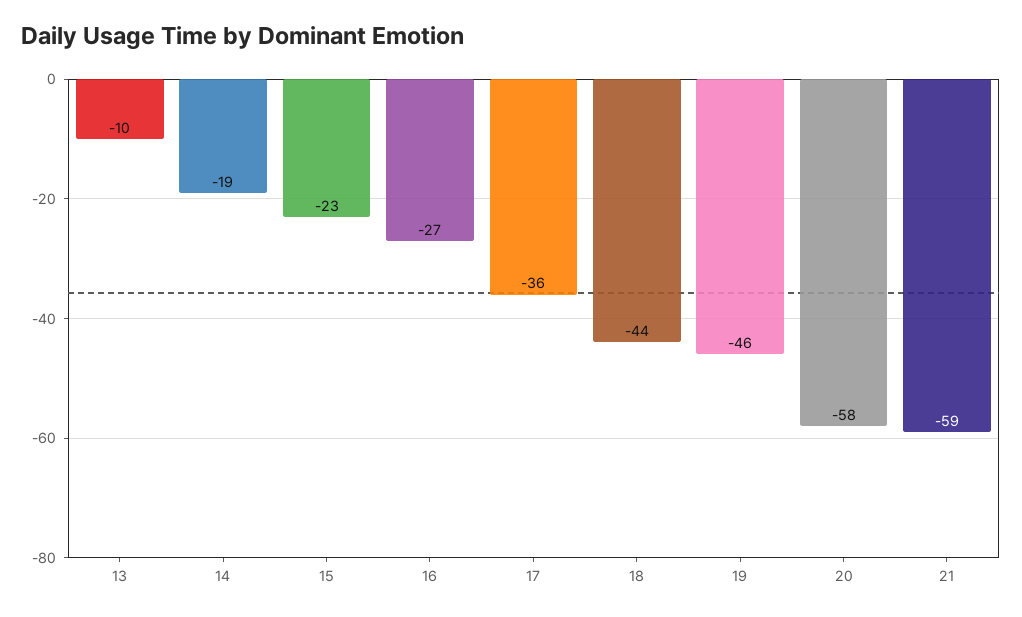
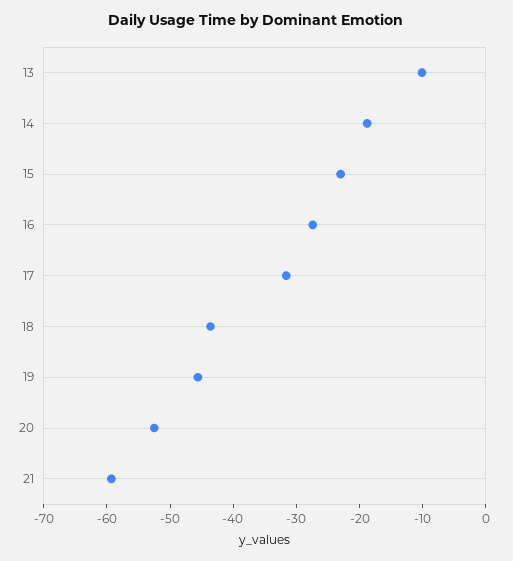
17: -36 -> -32
20: -58 -> -52

